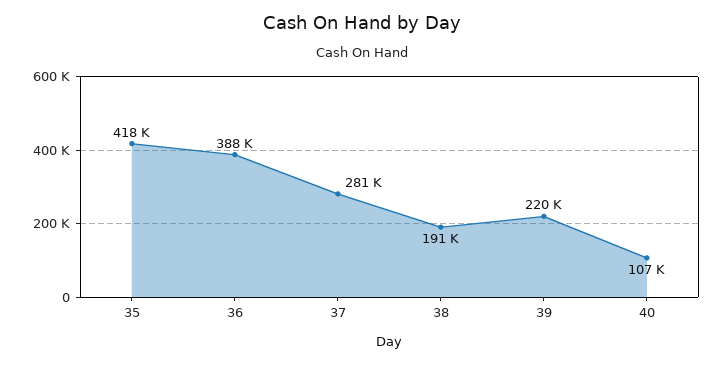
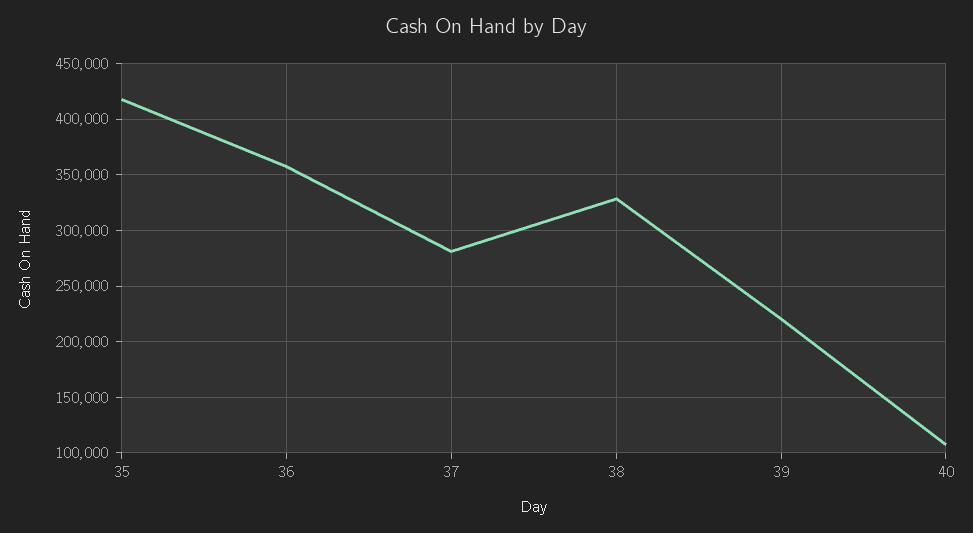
36: 388000 -> 360000
38: 191000 -> 330000

